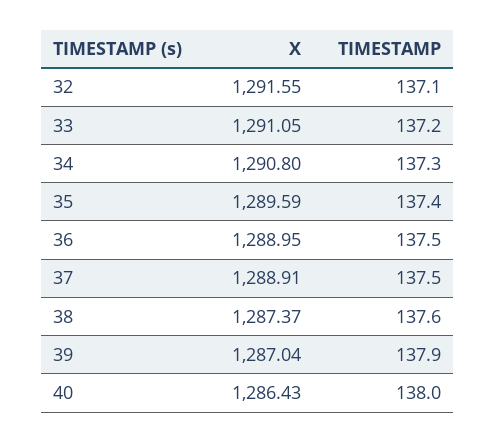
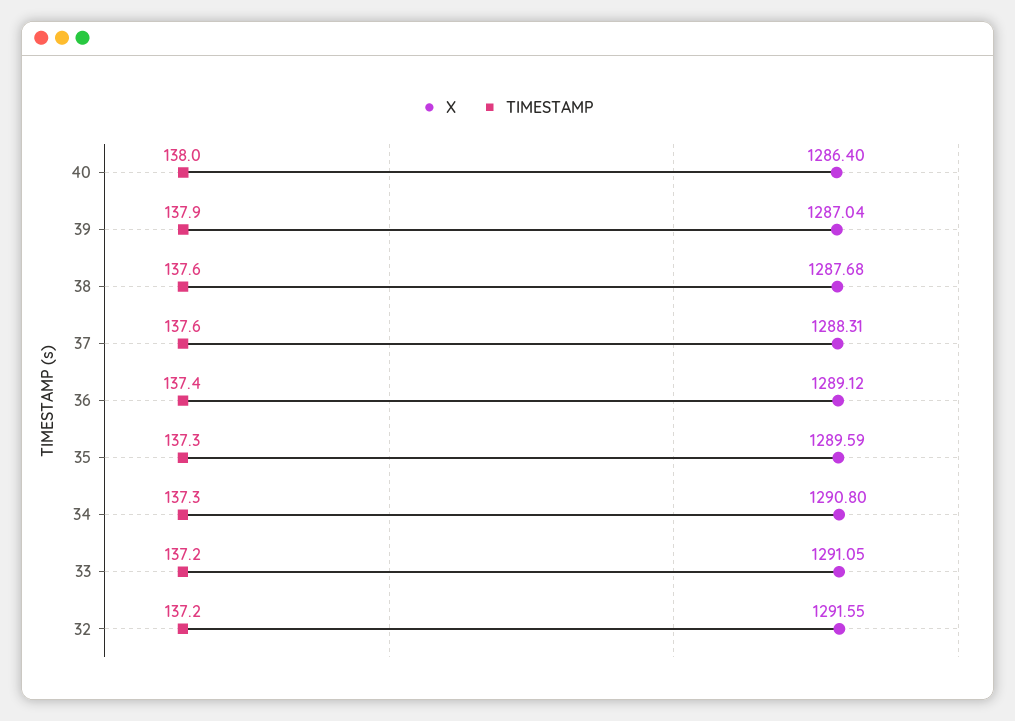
TIMESTAMP, 32: 137.1 -> 137.2
TIMESTAMP, 35: 137.4 -> 137.3
X, 36: 1288.95 -> 1289.12
TIMESTAMP, 36: 137.5 -> 137.4
X, 37: 1288.91 -> 1288.31
TIMESTAMP, 37: 137.5 -> 137.6
X, 38: 1287.37 -> 1287.68
X, 40: 1286.43 -> 1286.4

